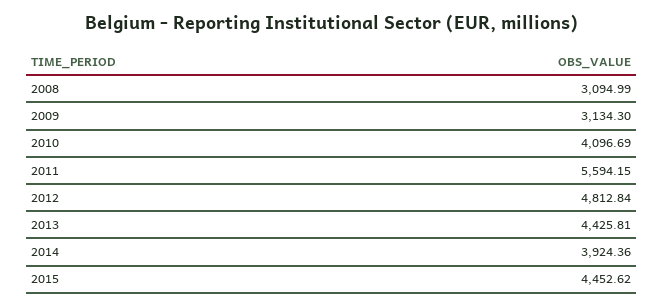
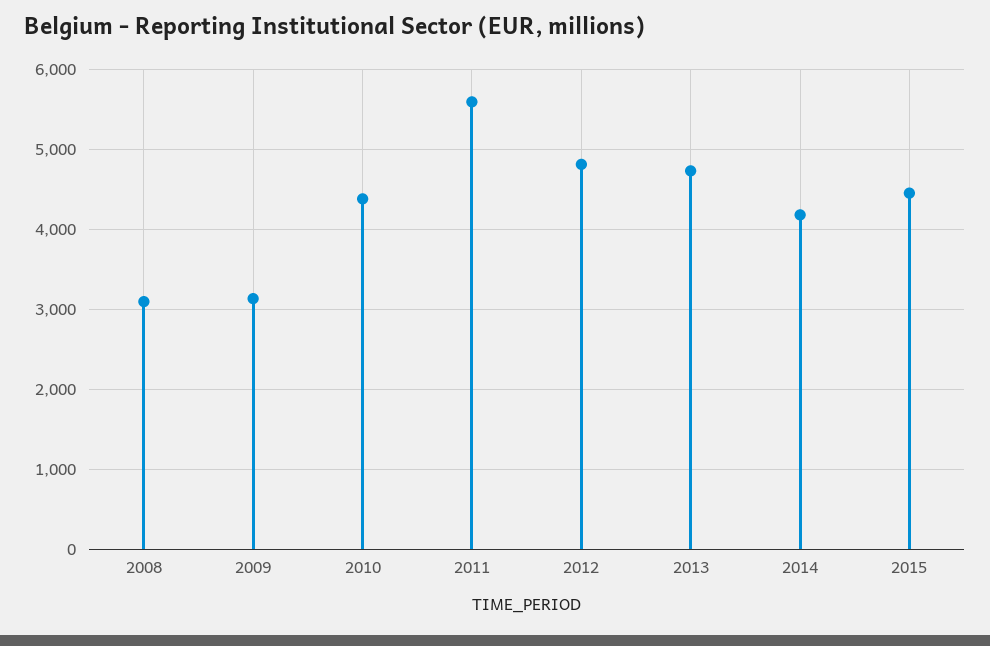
2010: 4096.69 -> 4400
2013: 4425.81 -> 4700
2014: 3924.36 -> 4200

